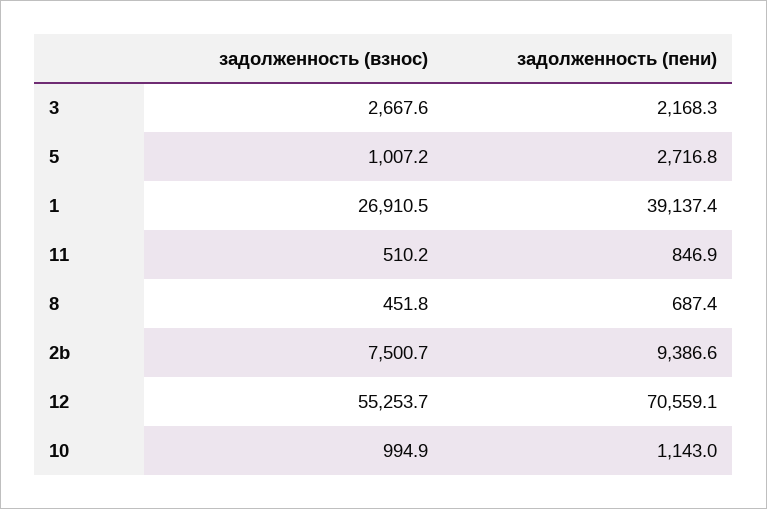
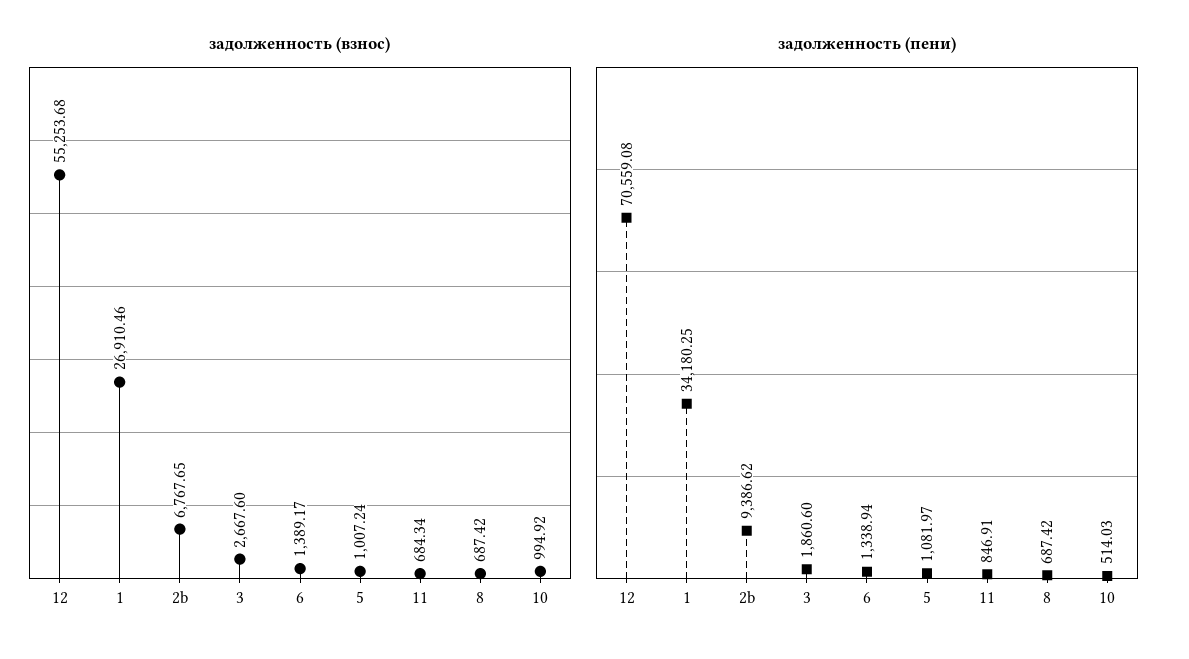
задолженность (пени), 3: 2168.3 -> 1860.6
задолженность (пени), 5: 2716.8 -> 1081.97
задолженность (пени), 1: 39137.4 -> 34180.25
задолженность (взнос), 11: 510.2 -> 684.34
задолженность (взнос), 8: 451.8 -> 687.42
задолженность (взнос), 2b: 7500.7 -> 6767.65
задолженность (пени), 10: 1143 -> 514.03
задолженность (взнос), 6: none -> 1389.17
задолженность (пени), 6: none -> 1338.94

